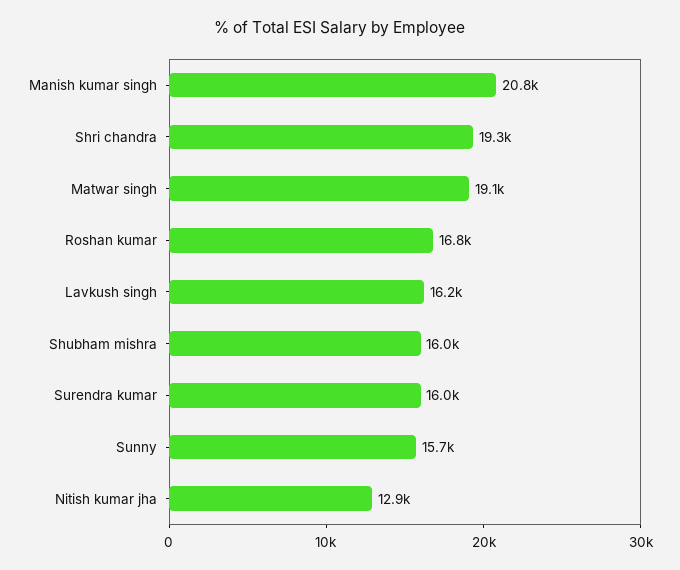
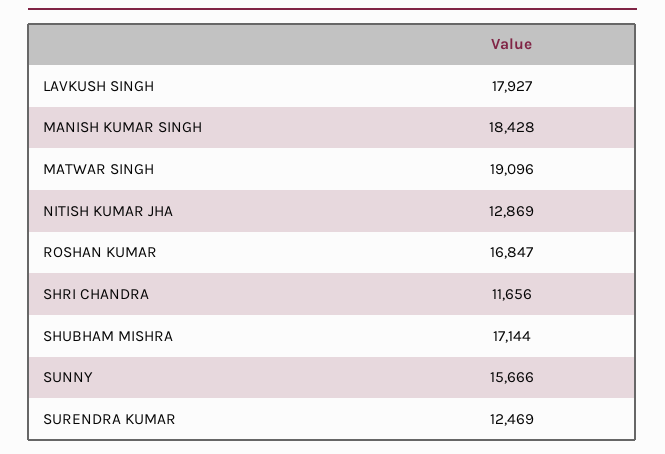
Manish kumar singh: 20800 -> 18428
Shri chandra: 19300 -> 11656
Lavkush singh: 16200 -> 17927
Shubham mishra: 16000 -> 17144
Surendra kumar: 16000 -> 12469

